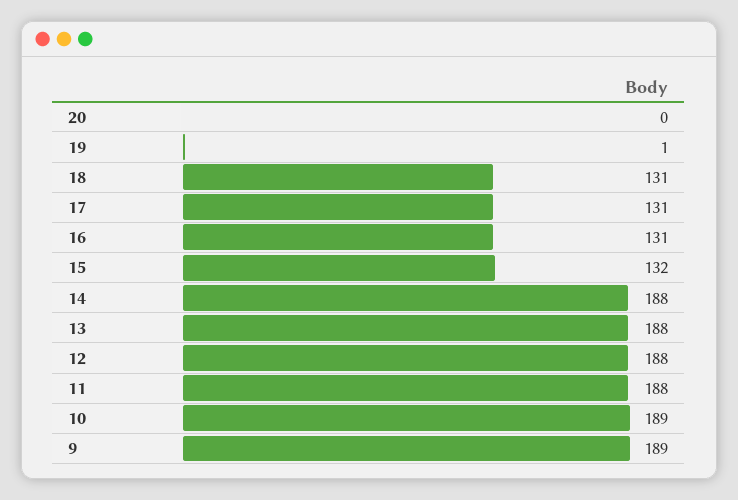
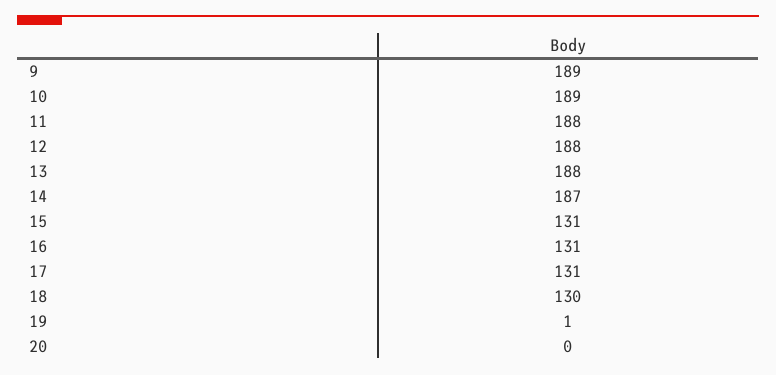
18: 131 -> 130
15: 132 -> 131
14: 188 -> 187

